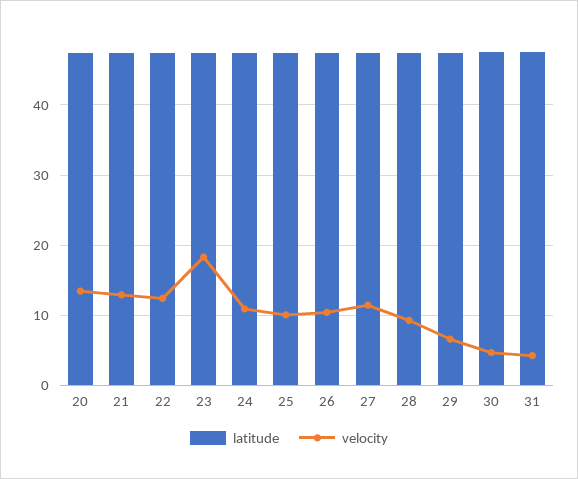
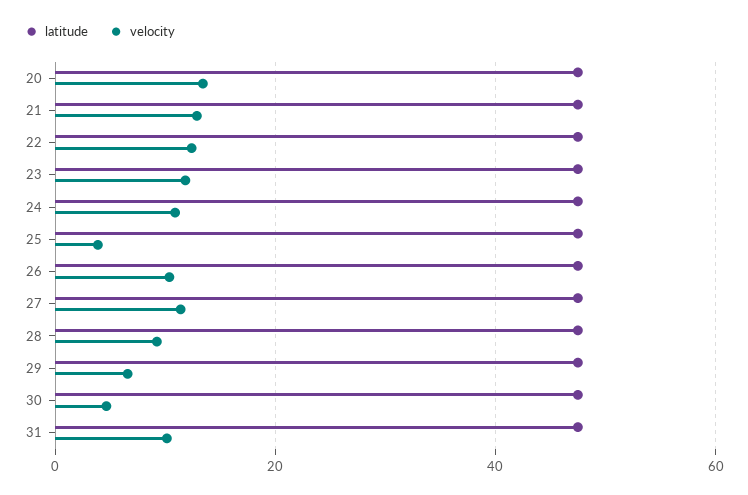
velocity, 23: 18 -> 12
velocity, 25: 10 -> 4
velocity, 31: 4 -> 10

